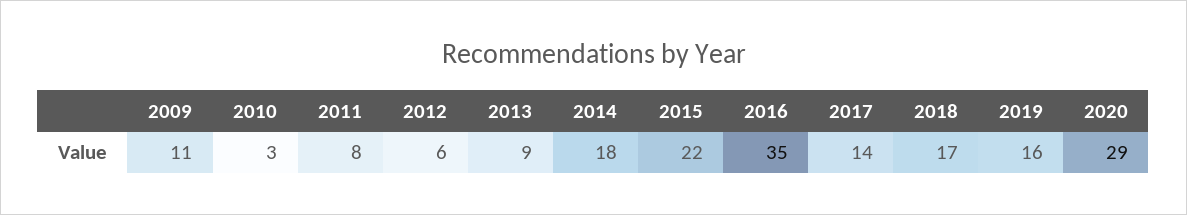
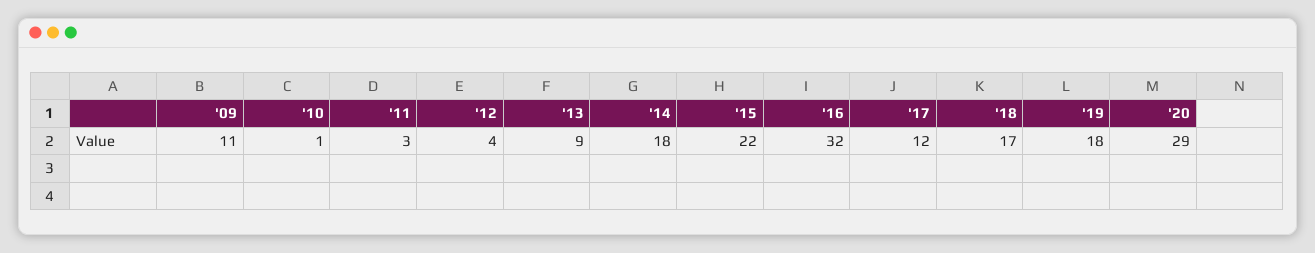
2010: 3 -> 1
2011: 8 -> 3
2012: 6 -> 4
2016: 35 -> 32
2017: 14 -> 12
2019: 16 -> 18

